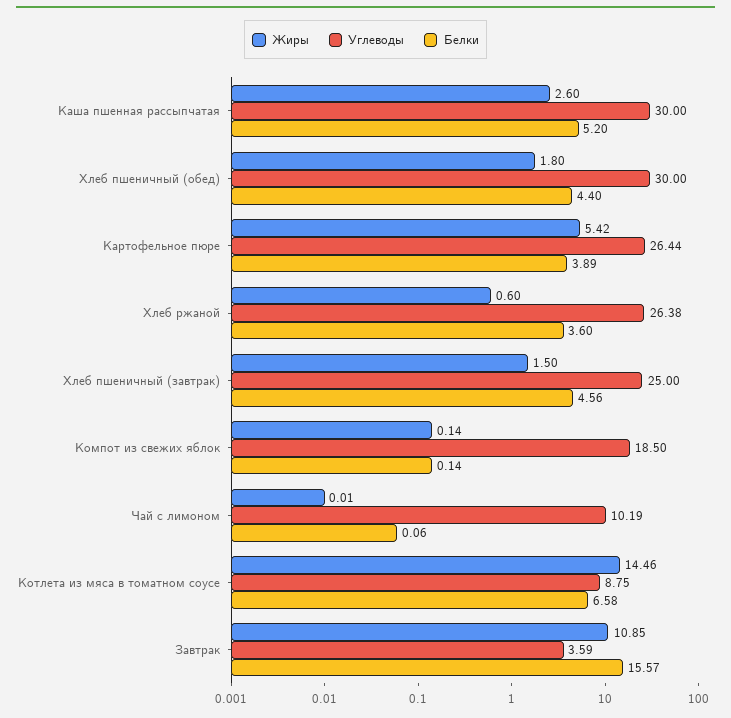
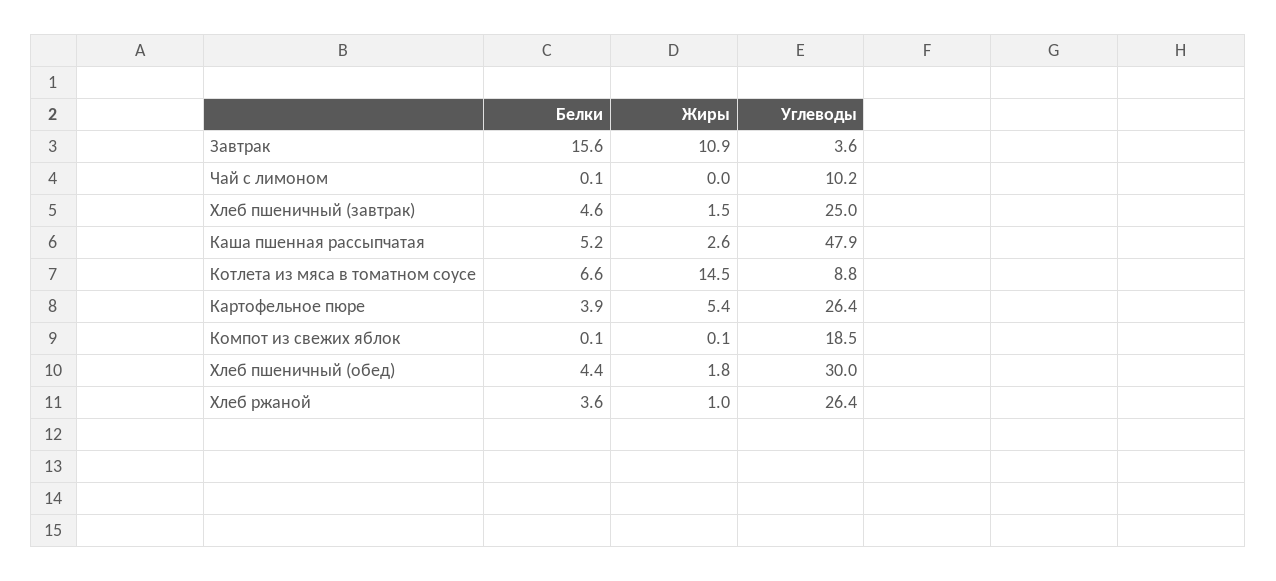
Углеводы, Каша пшенная рассыпчатая: 30 -> 47.9
Жиры, Хлеб ржаной: 0.6 -> 1

